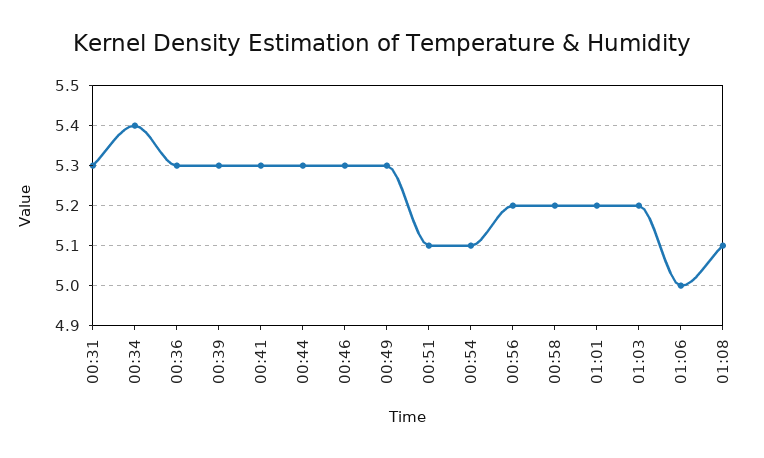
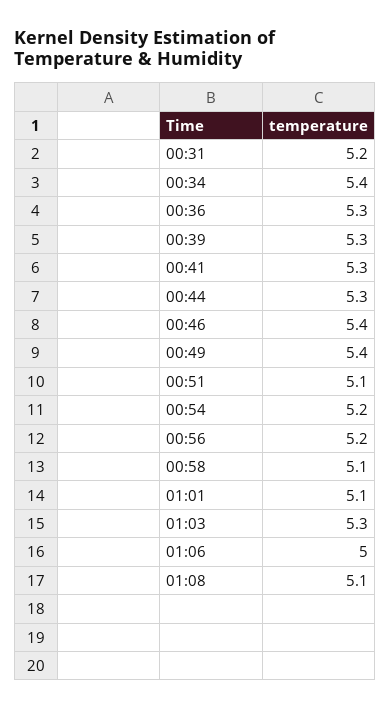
00:31: 5.3 -> 5.2
00:46: 5.3 -> 5.4
00:49: 5.3 -> 5.4
00:54: 5.1 -> 5.2
00:58: 5.2 -> 5.1
01:01: 5.2 -> 5.1
01:03: 5.2 -> 5.3

